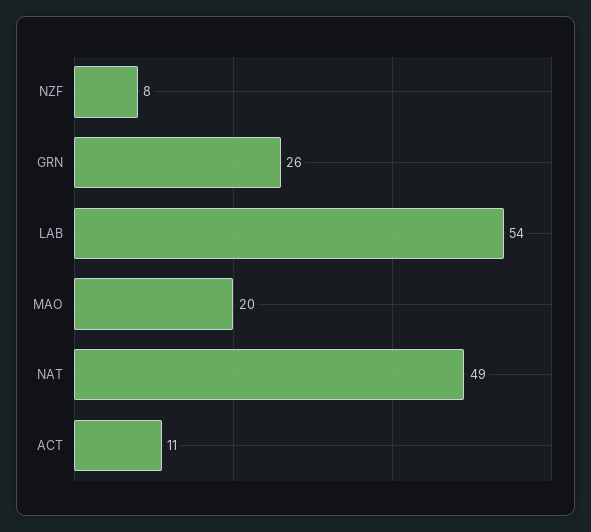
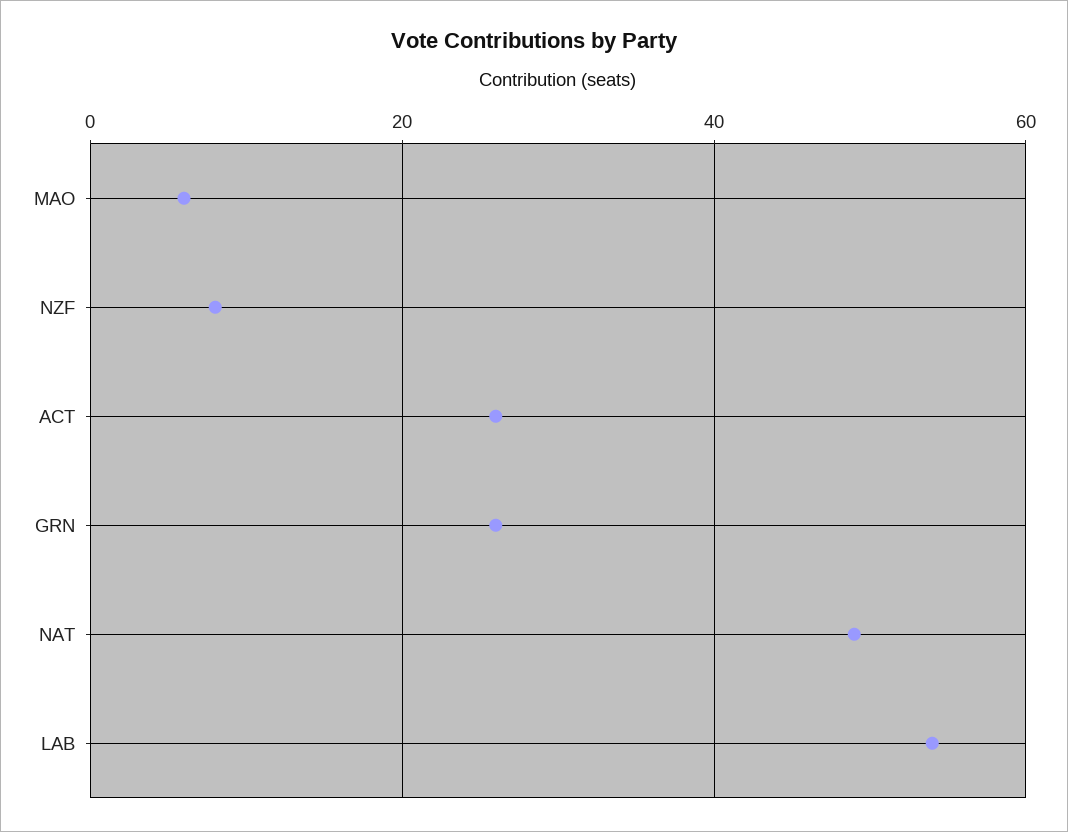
MAO: 20 -> 5
ACT: 11 -> 25

